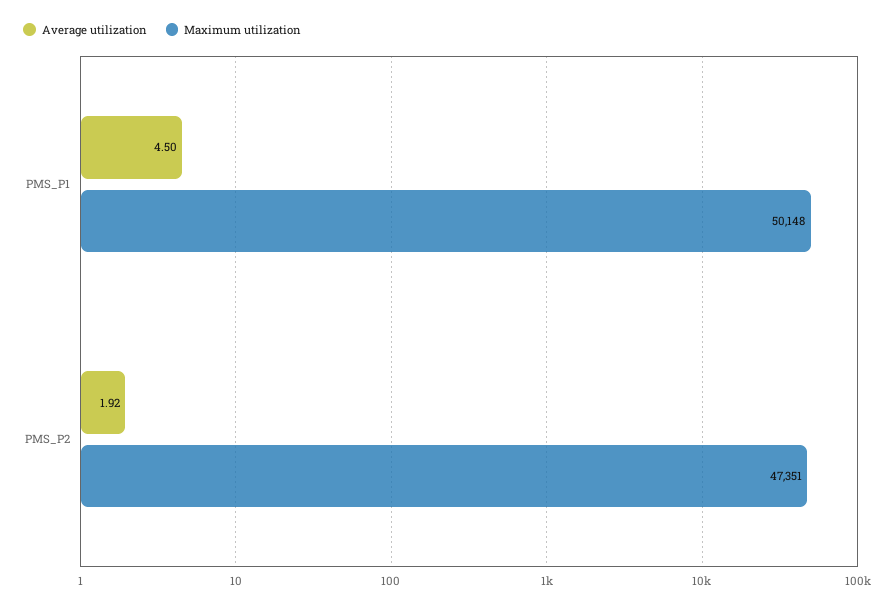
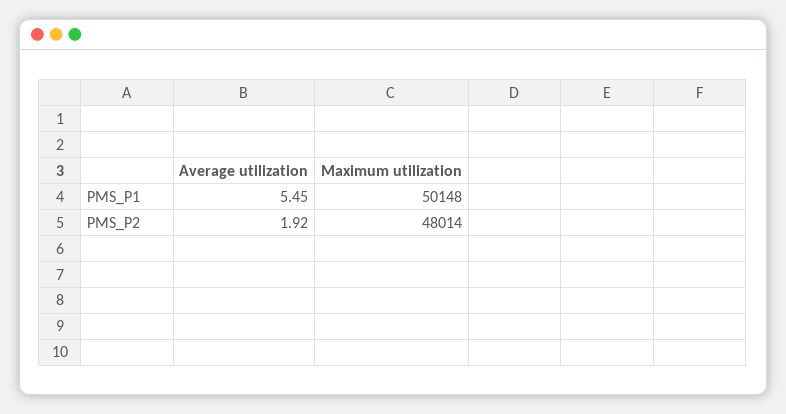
Average utilization, PMS_P1: 4.5 -> 5.45
Maximum utilization, PMS_P2: 47351 -> 48014

